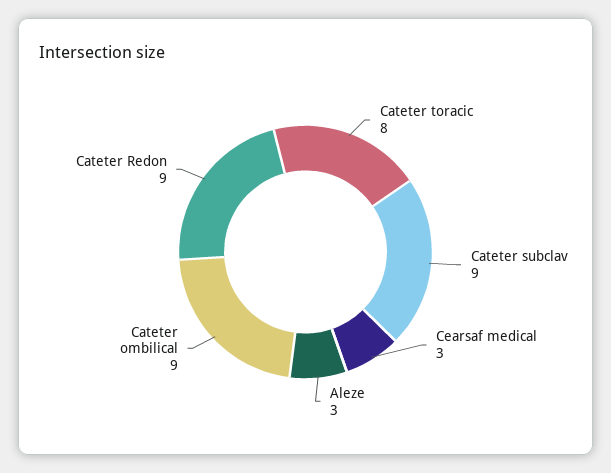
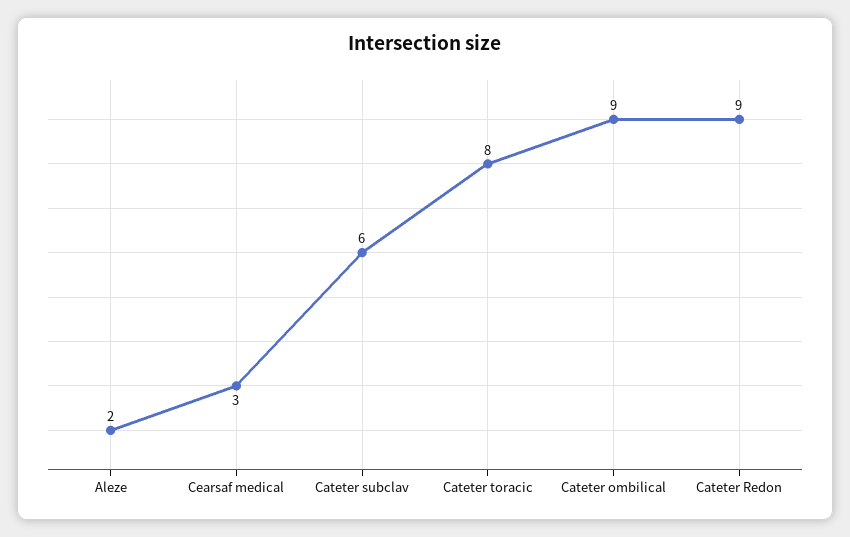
Cateter subclav: 9 -> 6
Aleze: 3 -> 2

